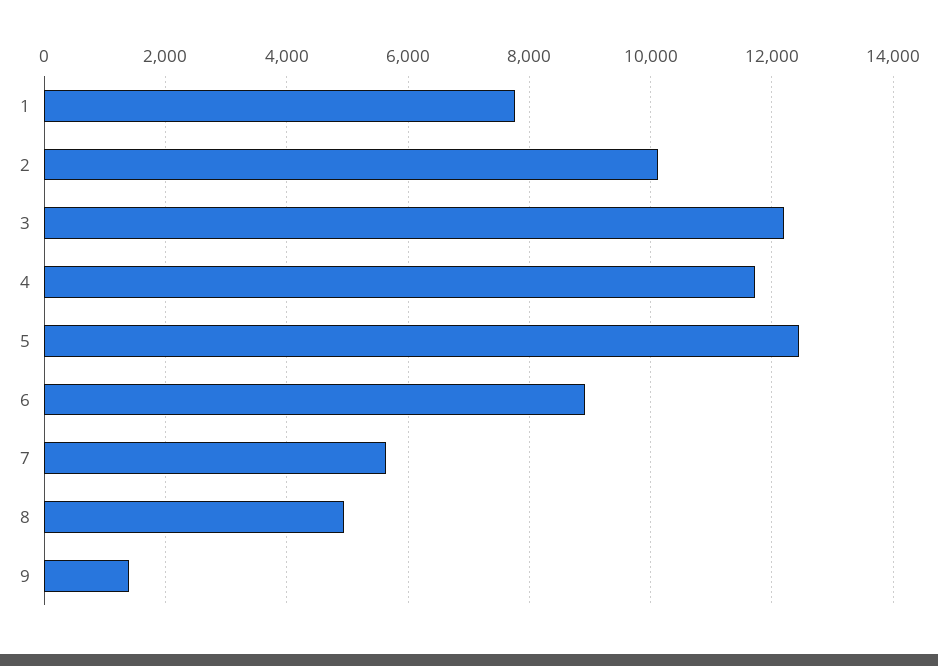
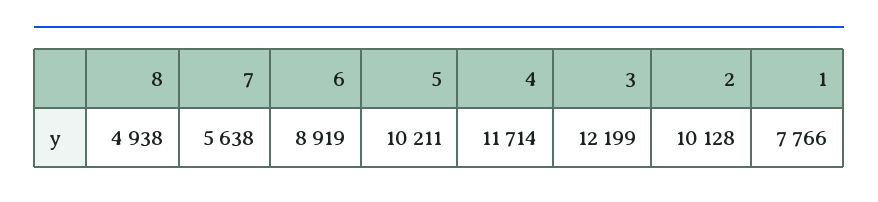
5: 12400 -> 10211
9: 1400 -> none

